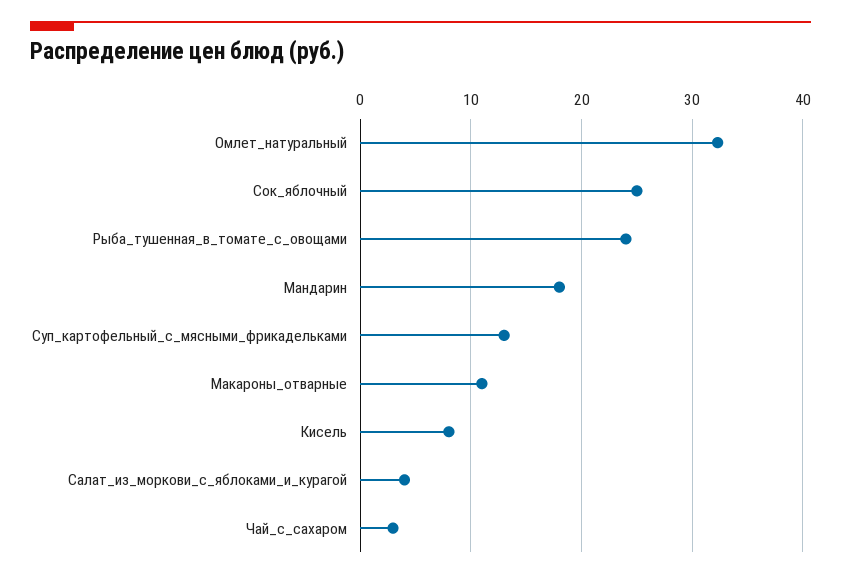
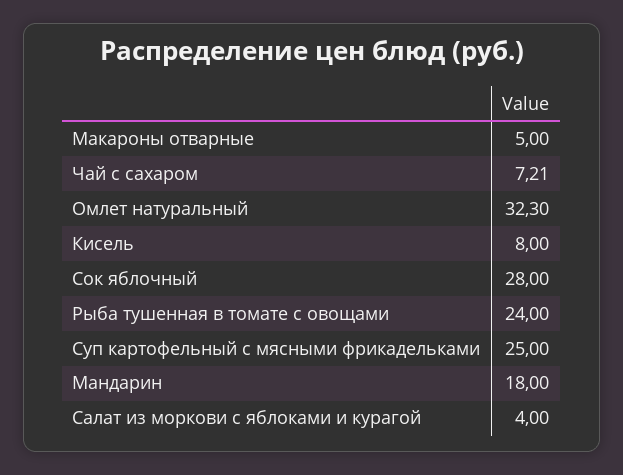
Сок_яблочный: 25 -> 28
Суп_картофельный_с_мясными_фрикадельками: 13 -> 25
Макароны_отварные: 11 -> 5
Чай_с_сахаром: 3 -> 7.21

